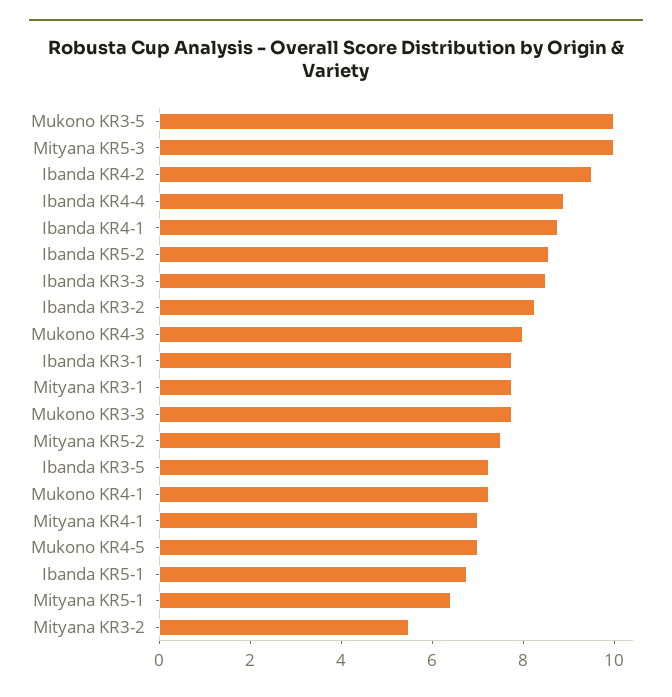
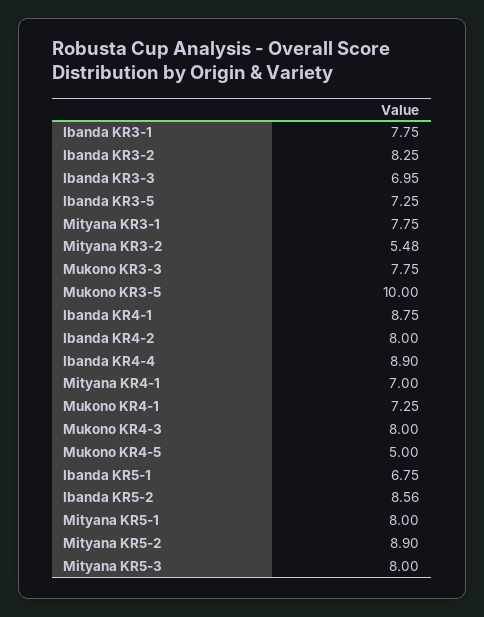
Mityana KR5-3: 10 -> 8
Ibanda KR4-2: 9.5 -> 8
Ibanda KR3-3: 8.5 -> 6.95
Mityana KR5-2: 7.5 -> 8.9
Mukono KR4-5: 7 -> 5
Mityana KR5-1: 6.5 -> 8

